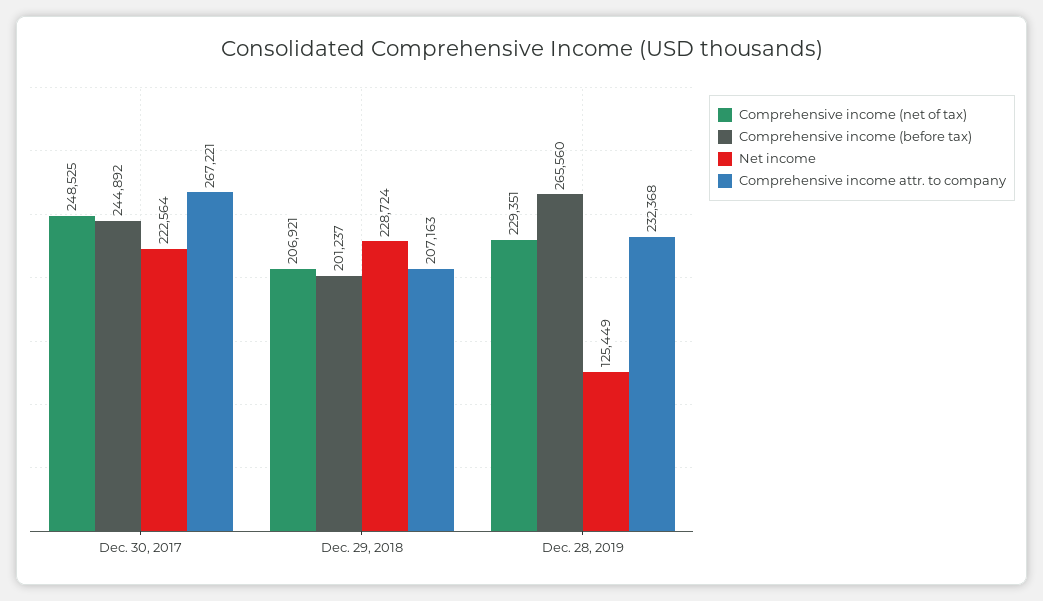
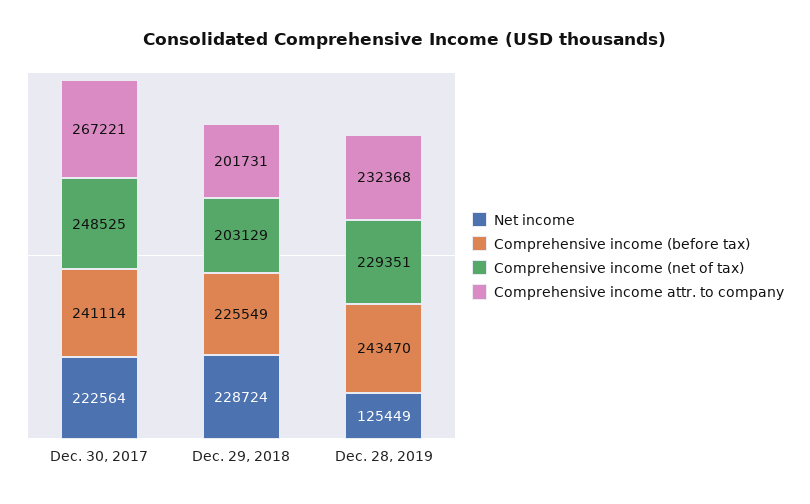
Comprehensive income (before tax), Dec. 30, 2017: 244892 -> 241114
Comprehensive income (net of tax), Dec. 29, 2018: 206921 -> 203129
Comprehensive income (before tax), Dec. 29, 2018: 201237 -> 225549
Comprehensive income attr. to company, Dec. 29, 2018: 207163 -> 201731
Comprehensive income (before tax), Dec. 28, 2019: 265560 -> 243470

